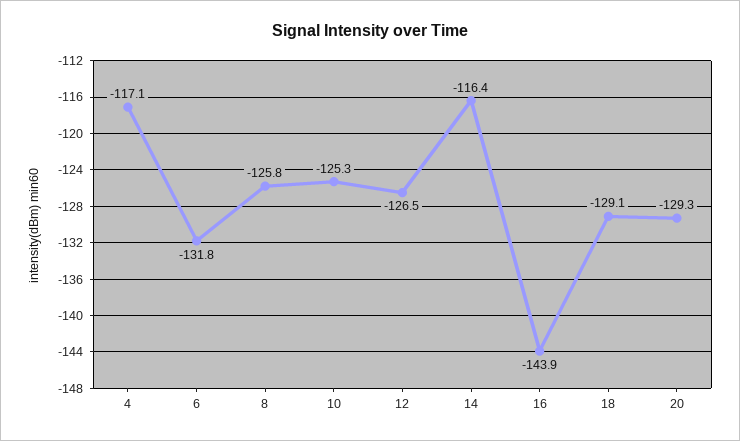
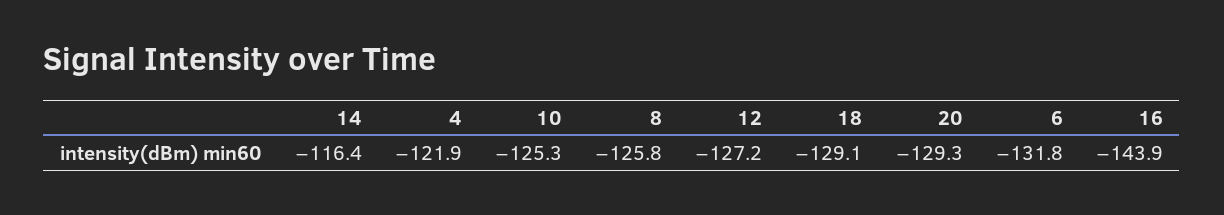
4: -117.1 -> -121.9
12: -126.5 -> -127.2

